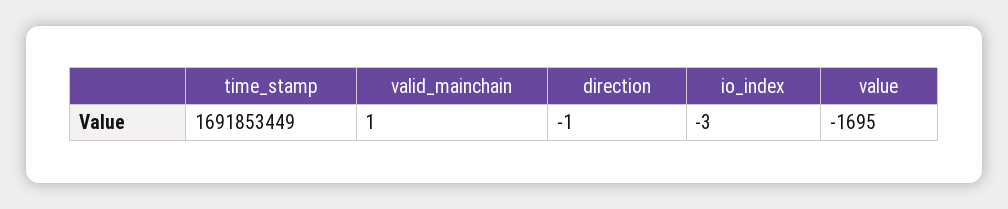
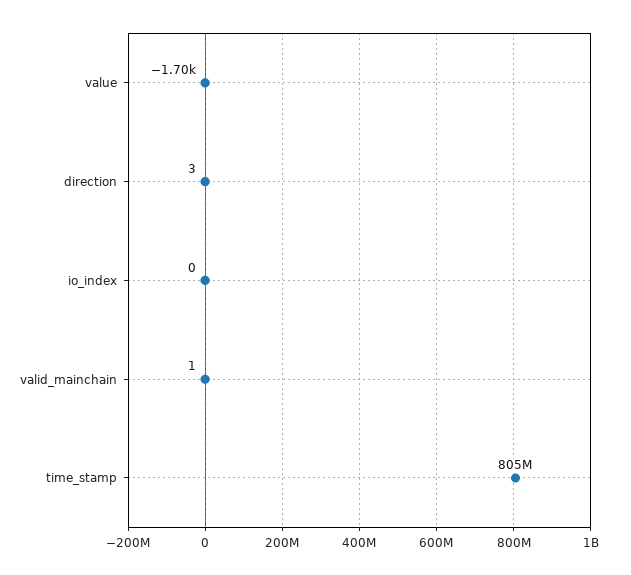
time_stamp: 1691853449 -> 805000000
direction: -1 -> 3
io_index: -3 -> 0

